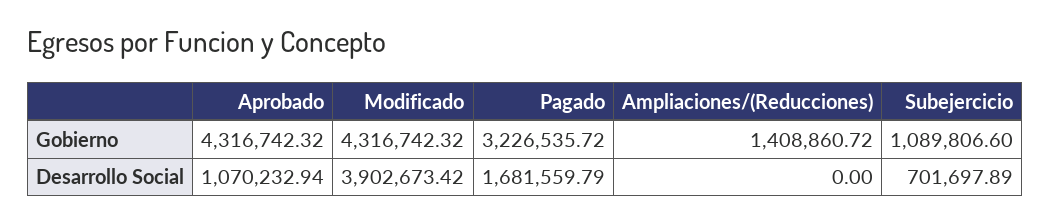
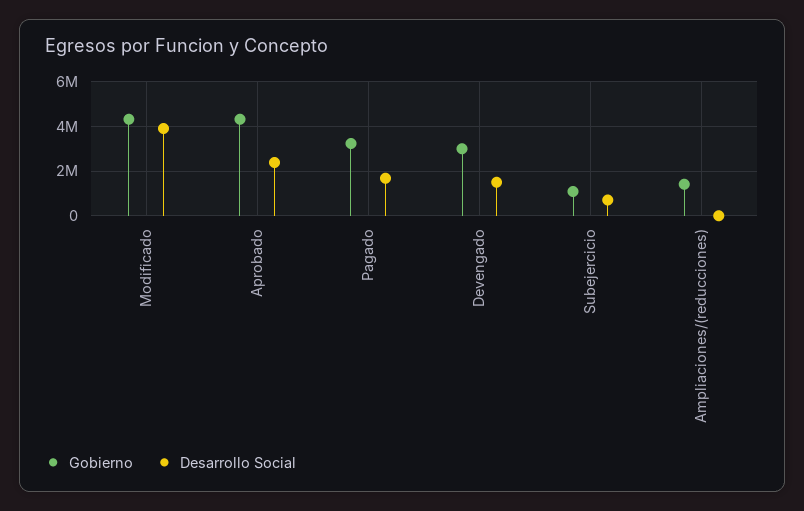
Desarrollo Social, Aprobado: 1070232.94 -> 2500000
Gobierno, Devengado: none -> 3000000
Desarrollo Social, Devengado: none -> 1500000

